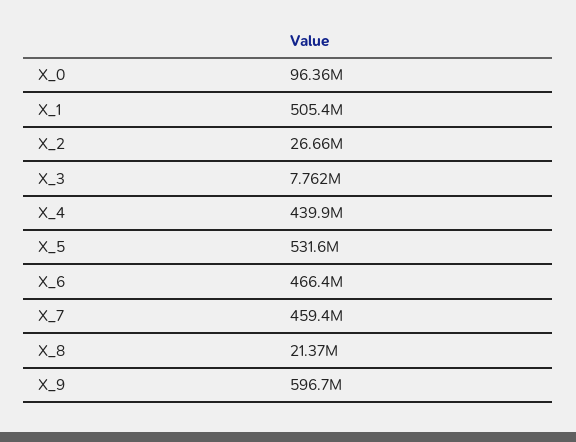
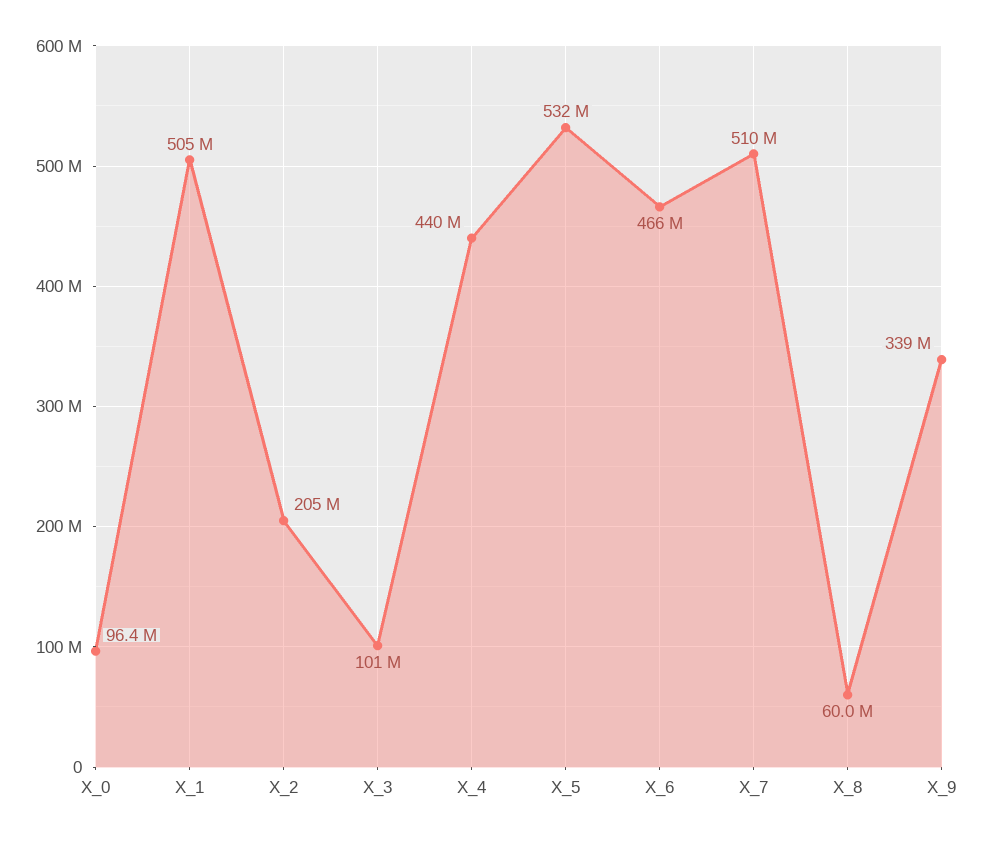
X_2: 26660000 -> 205000000
X_3: 7762000 -> 101000000
X_7: 459400000 -> 510000000
X_8: 21370000 -> 60000000
X_9: 596700000 -> 339000000

